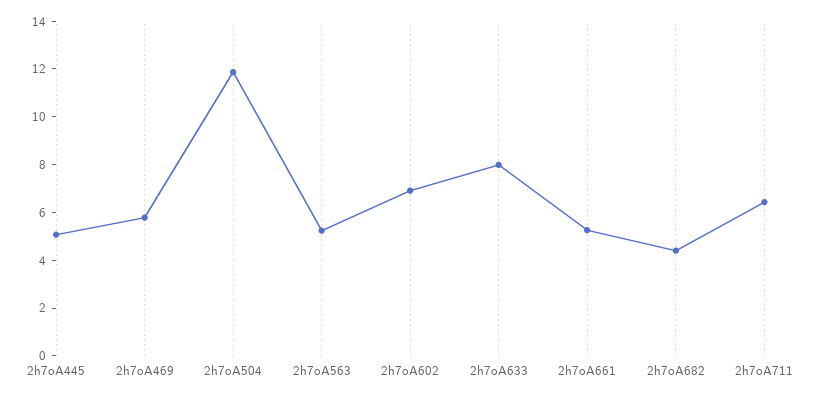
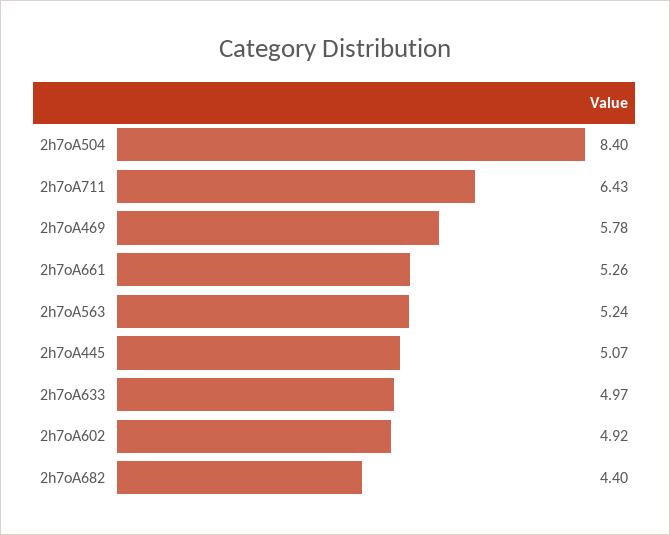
2h7oA504: 12 -> 8.4
2h7oA602: 7 -> 4.92
2h7oA633: 8 -> 4.97

